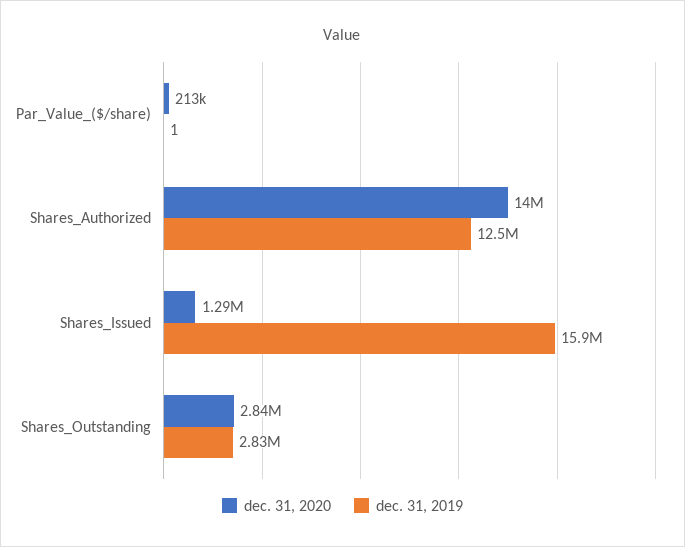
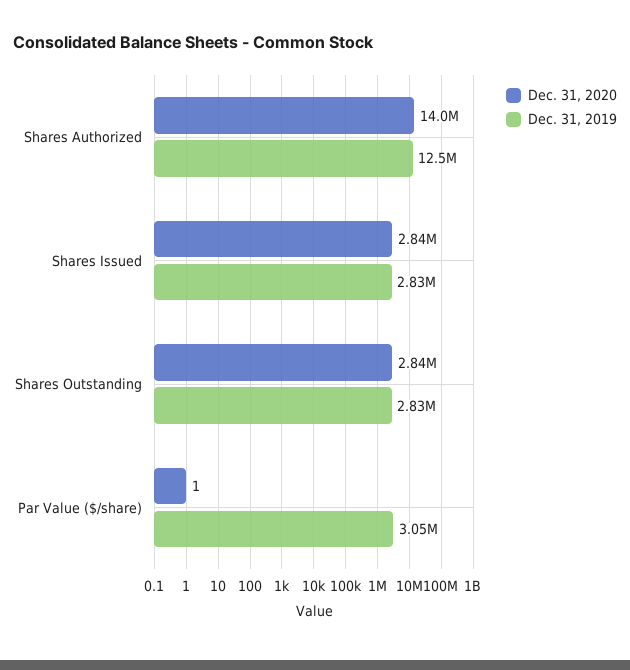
dec. 31, 2020, Par_Value_($/share): 213000 -> 1
dec. 31, 2019, Par_Value_($/share): 1 -> 3050000
dec. 31, 2020, Shares_Issued: 1290000 -> 2840000
dec. 31, 2019, Shares_Issued: 15900000 -> 2830000

